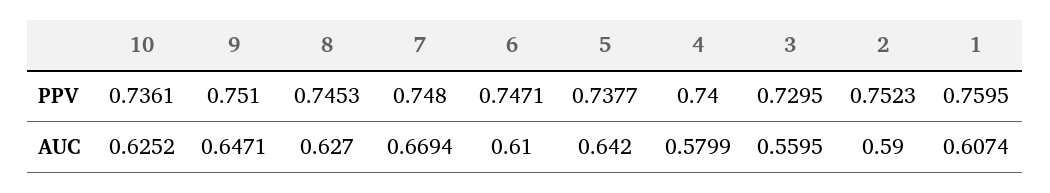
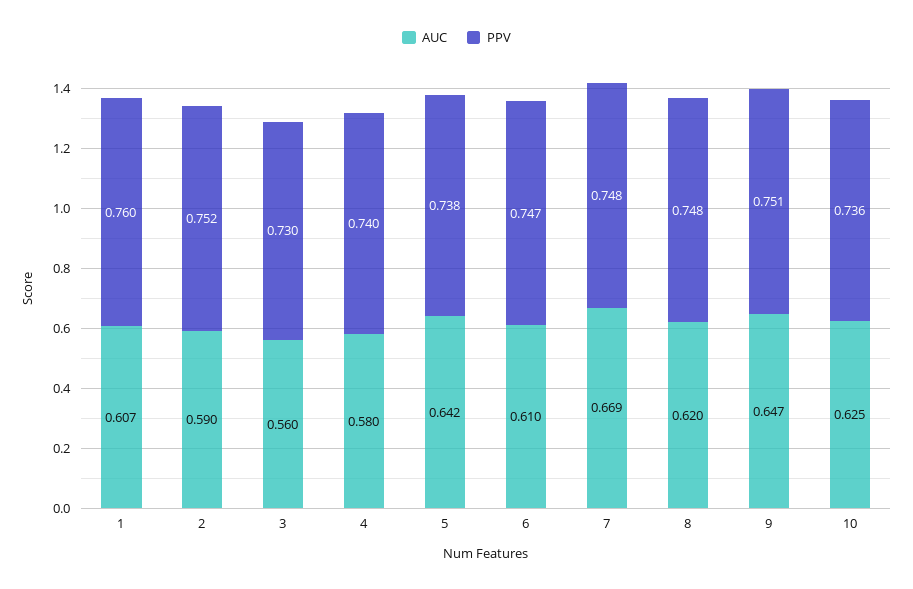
PPV, 8: 0.7453 -> 0.748
AUC, 8: 0.627 -> 0.62

